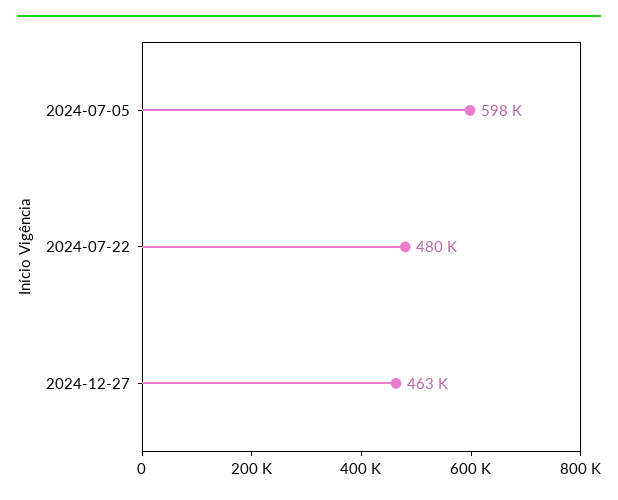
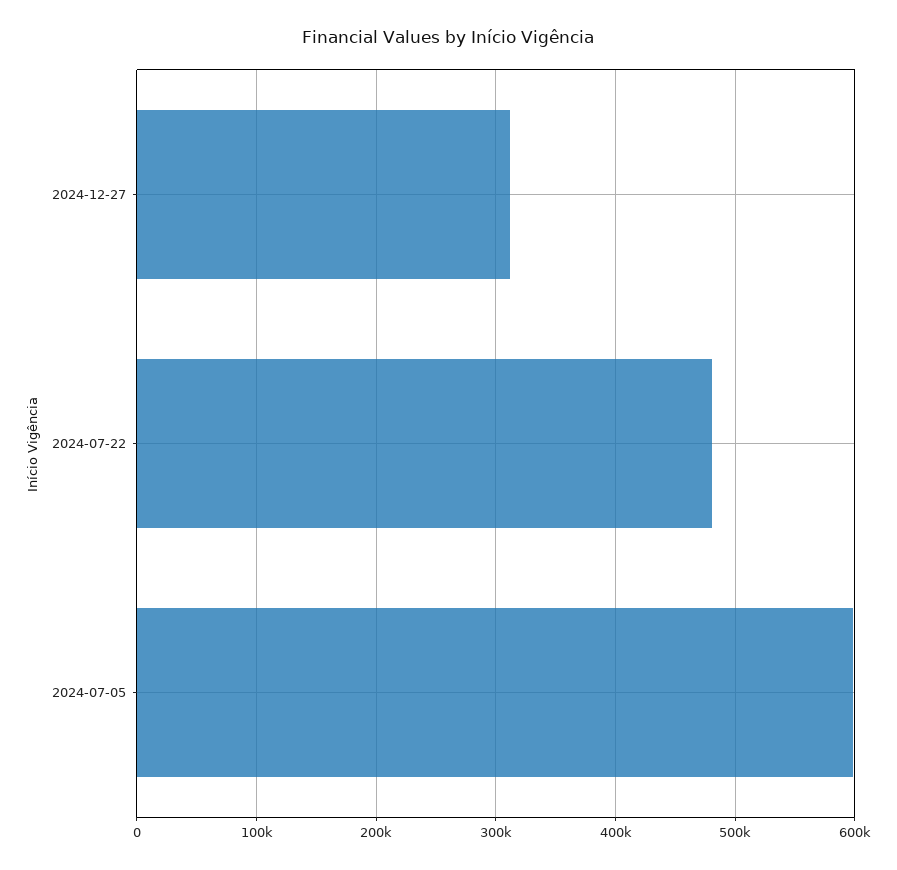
2024-12-27: 463000 -> 310000

